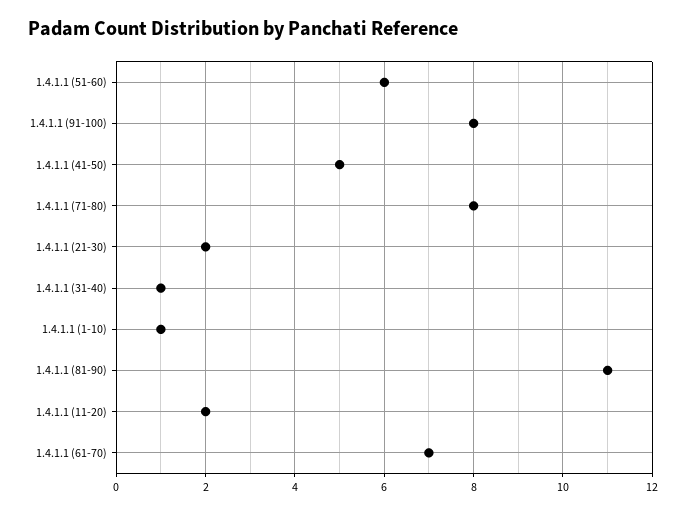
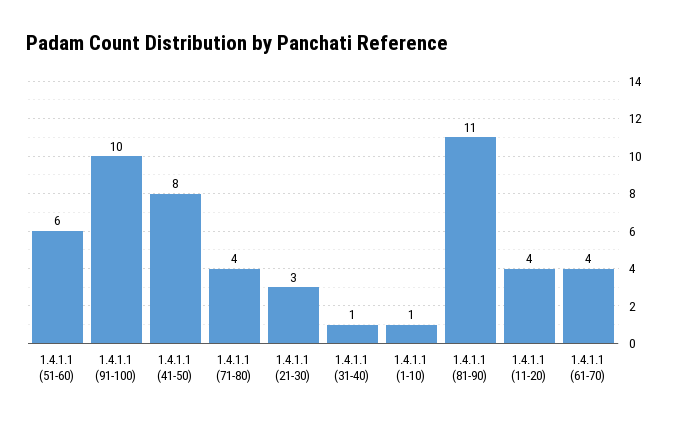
1.4.1.1 (91-100): 8 -> 10
1.4.1.1 (41-50): 5 -> 8
1.4.1.1 (71-80): 8 -> 4
1.4.1.1 (21-30): 2 -> 3
1.4.1.1 (11-20): 2 -> 4
1.4.1.1 (61-70): 7 -> 4

